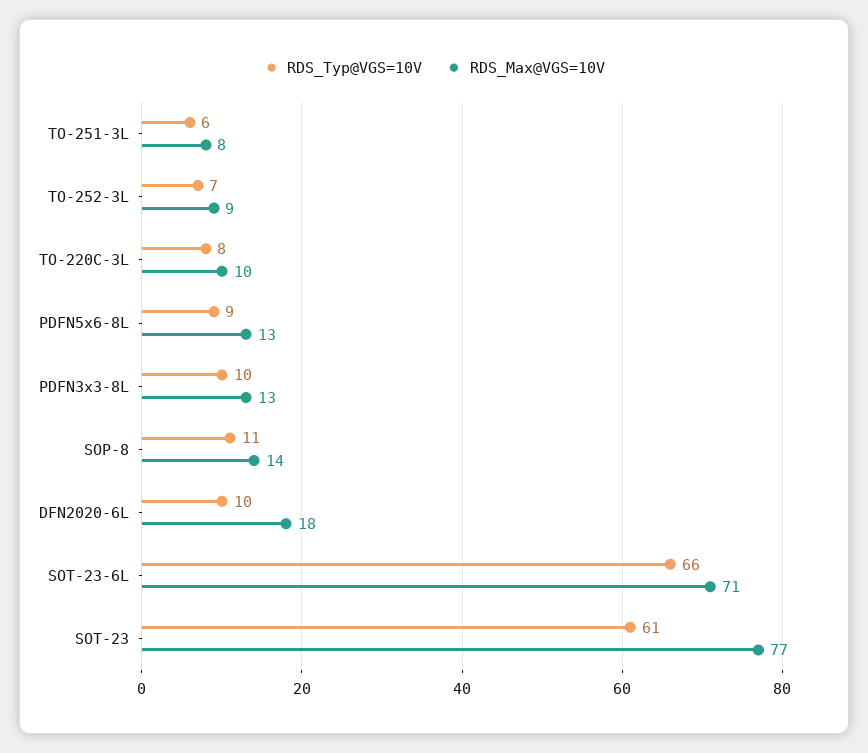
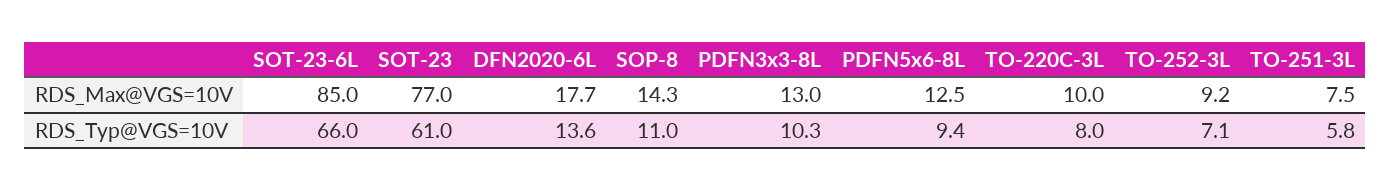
RDS_Typ@VGS=10V, DFN2020-6L: 10 -> 13.6
RDS_Max@VGS=10V, SOT-23-6L: 71 -> 85

